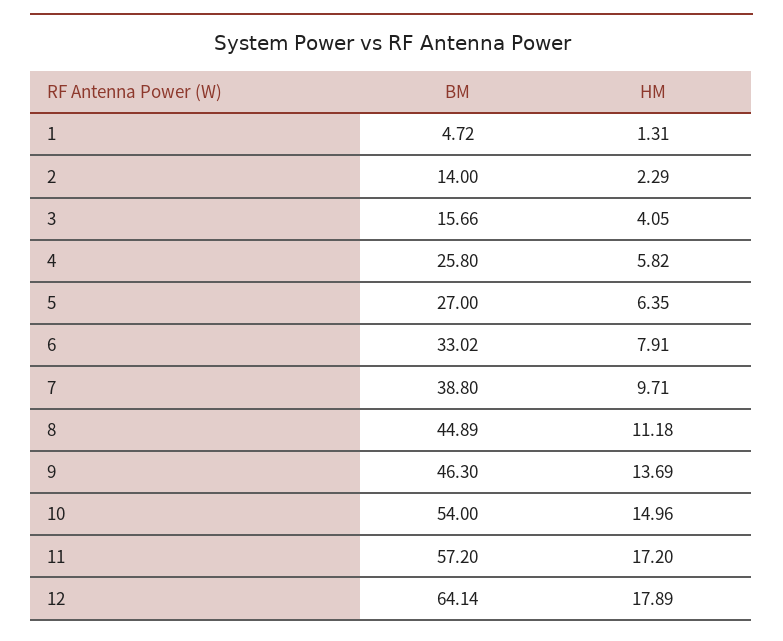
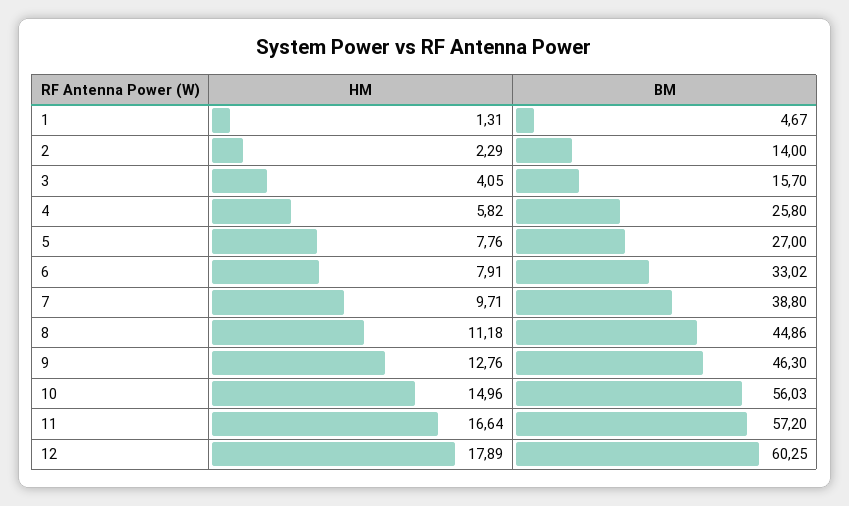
BM, 1: 4.72 -> 4.67
BM, 3: 15.66 -> 15.7
HM, 5: 6.35 -> 7.76
BM, 8: 44.89 -> 44.86
HM, 9: 13.69 -> 12.76
BM, 10: 54 -> 56.03
HM, 11: 17.2 -> 16.64
BM, 12: 64.14 -> 60.25

